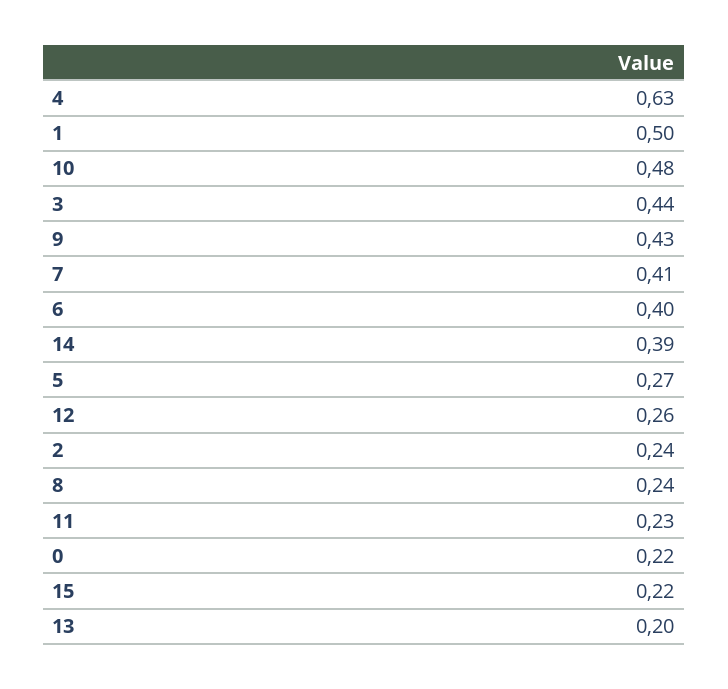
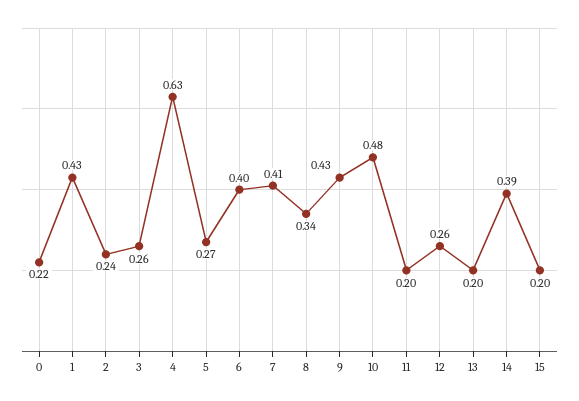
1: 0.5 -> 0.43
3: 0.44 -> 0.26
8: 0.24 -> 0.34
11: 0.23 -> 0.2
15: 0.22 -> 0.2

